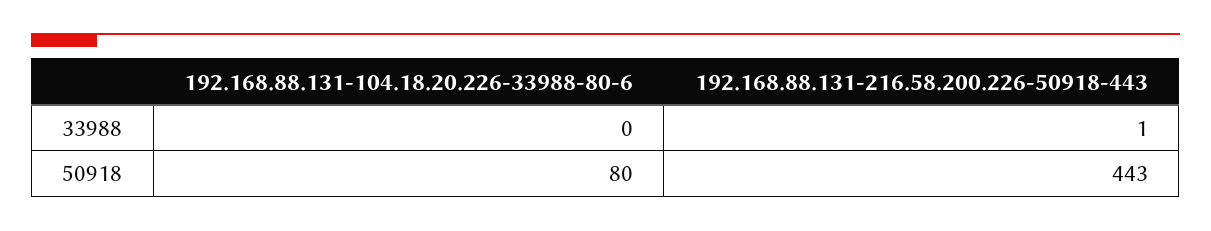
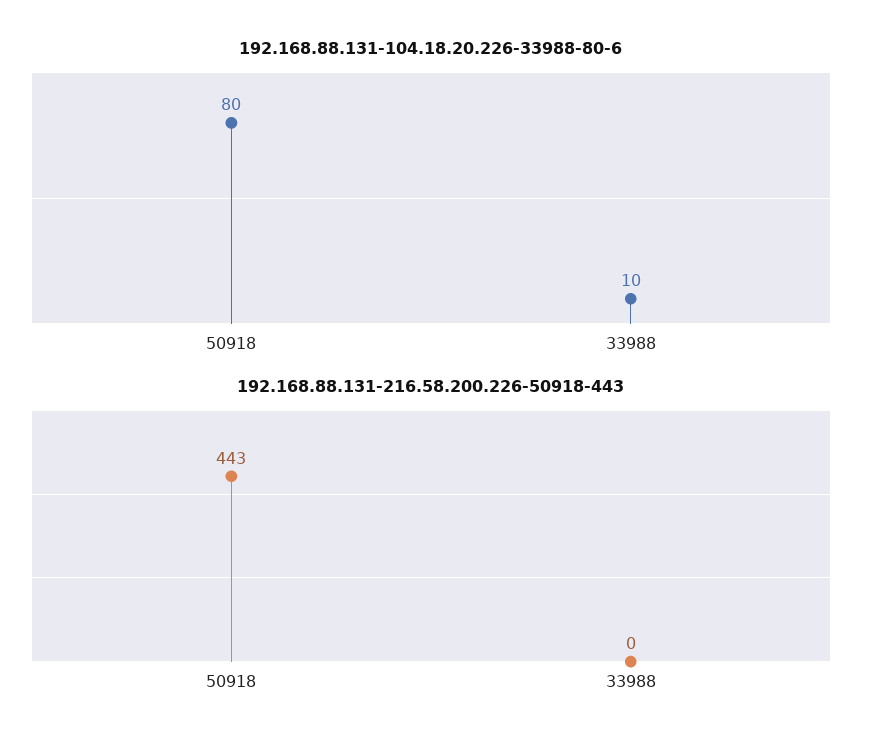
192.168.88.131-104.18.20.226-33988-80-6, 33988: 0 -> 10
192.168.88.131-216.58.200.226-50918-443, 33988: 1 -> 0

